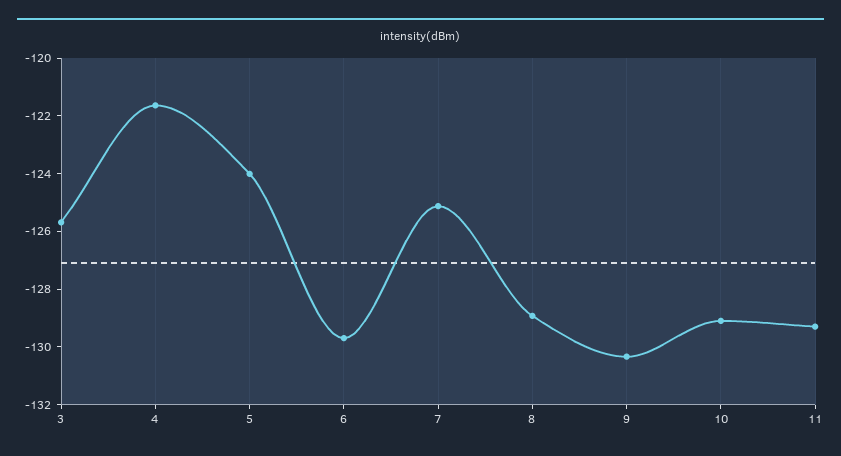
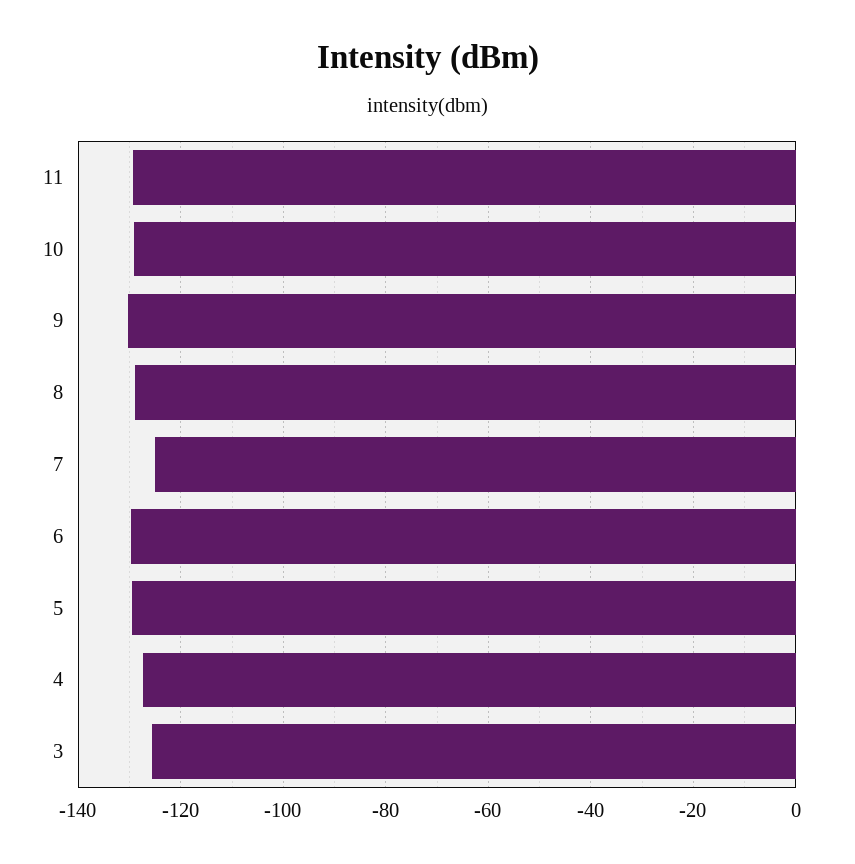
4: -121.5 -> -128
5: -124 -> -130

